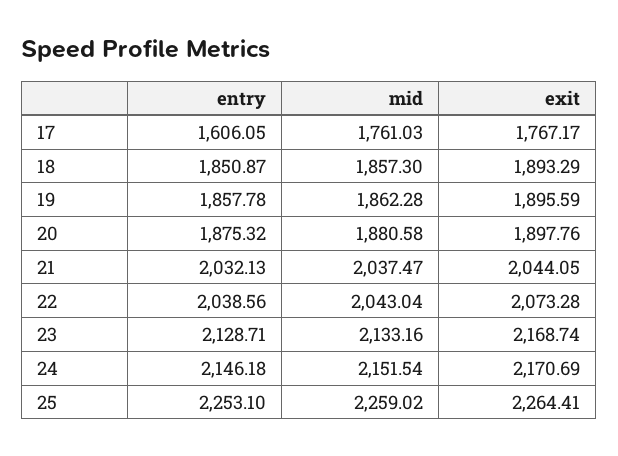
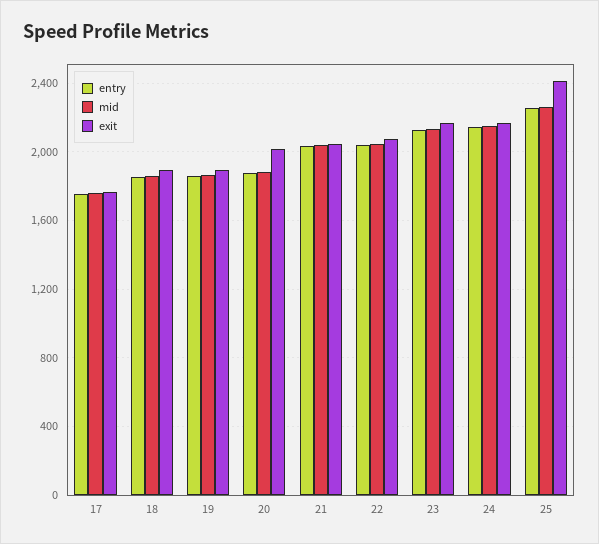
entry, 17: 1606.05 -> 1750
exit, 20: 1897.76 -> 2000
exit, 25: 2264.41 -> 2400

